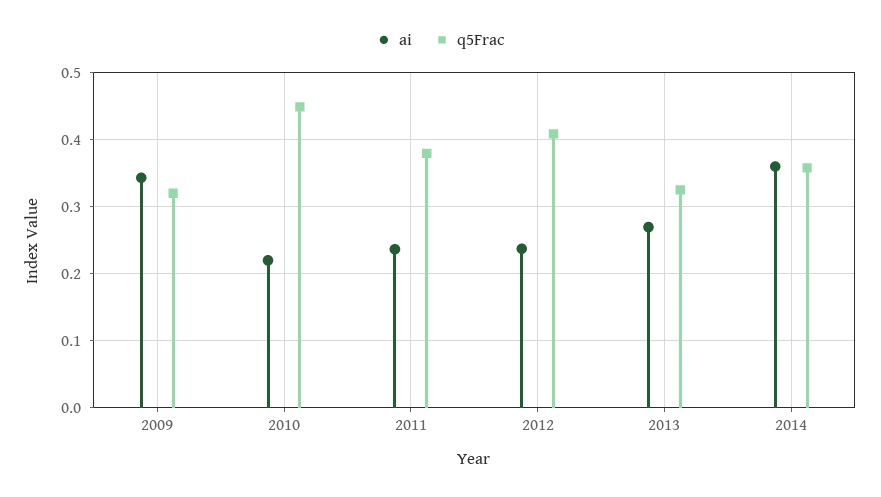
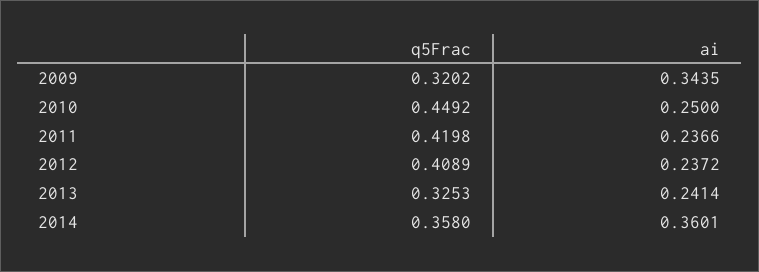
ai, 2010: 0.22 -> 0.25
q5Frac, 2011: 0.38 -> 0.4198
ai, 2013: 0.27 -> 0.2414

